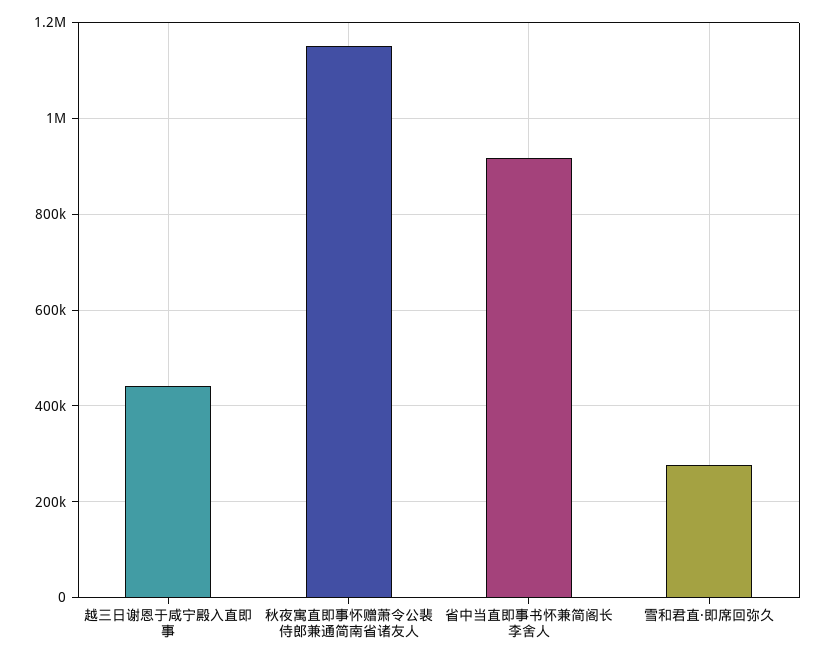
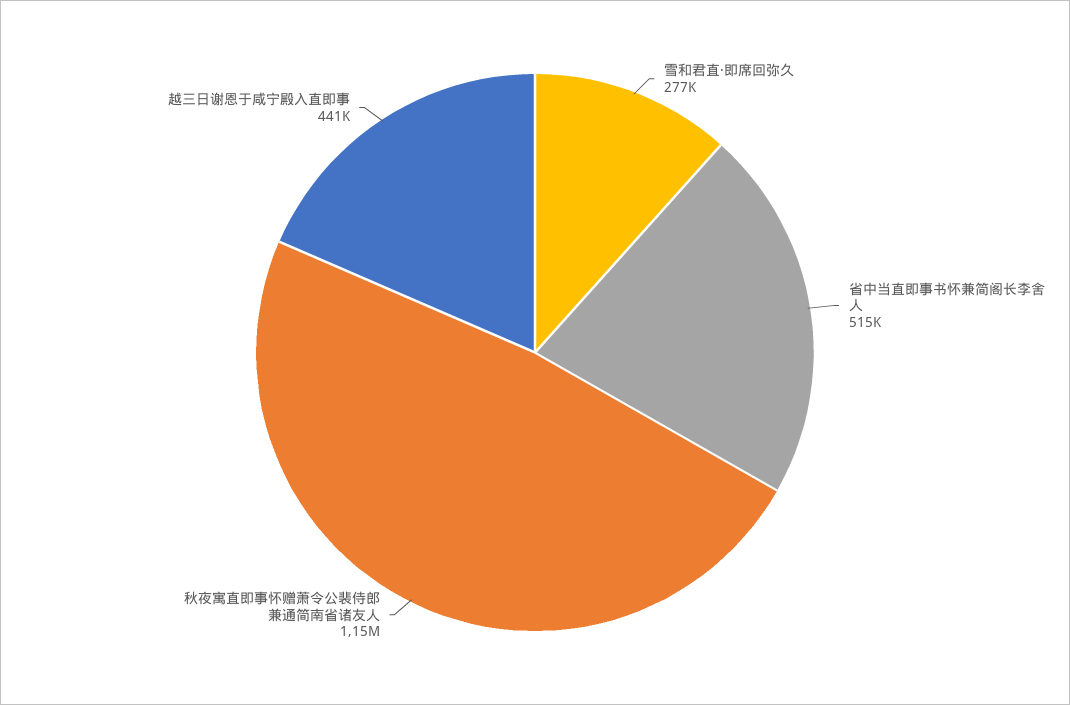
省中当直即事书怀兼简阁长李舍人: 920000 -> 515000

